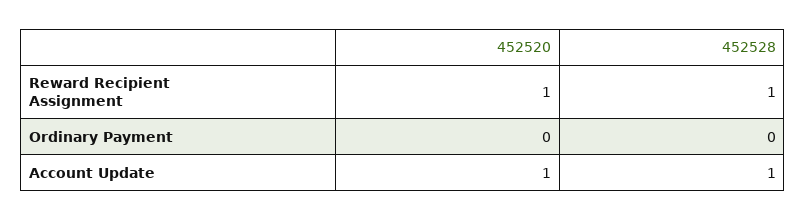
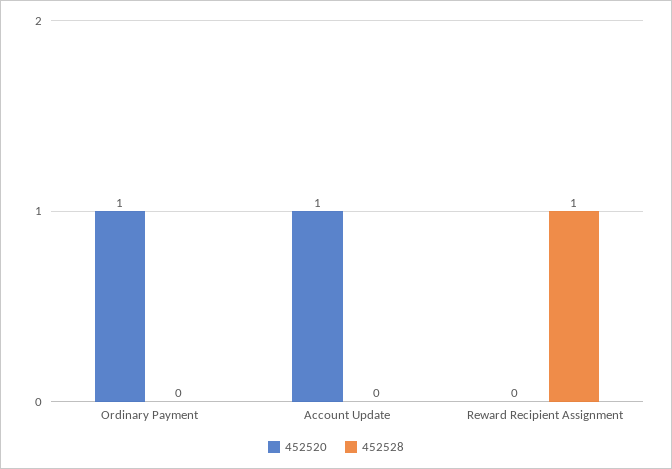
452520, Reward Recipient Assignment: 1 -> 0
452520, Ordinary Payment: 0 -> 1
452528, Account Update: 1 -> 0

